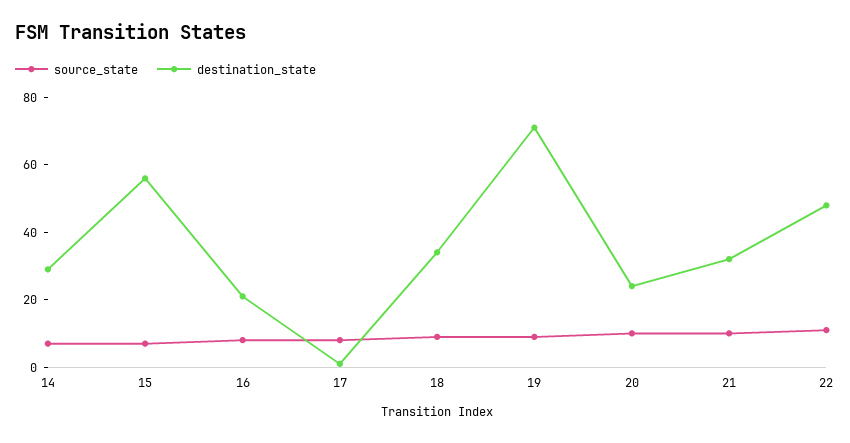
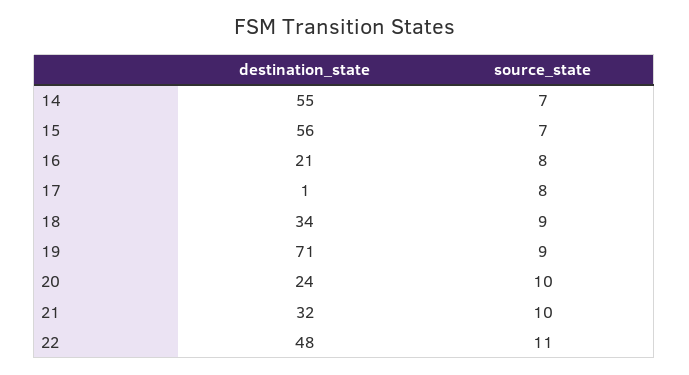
destination_state, 14: 30 -> 55

